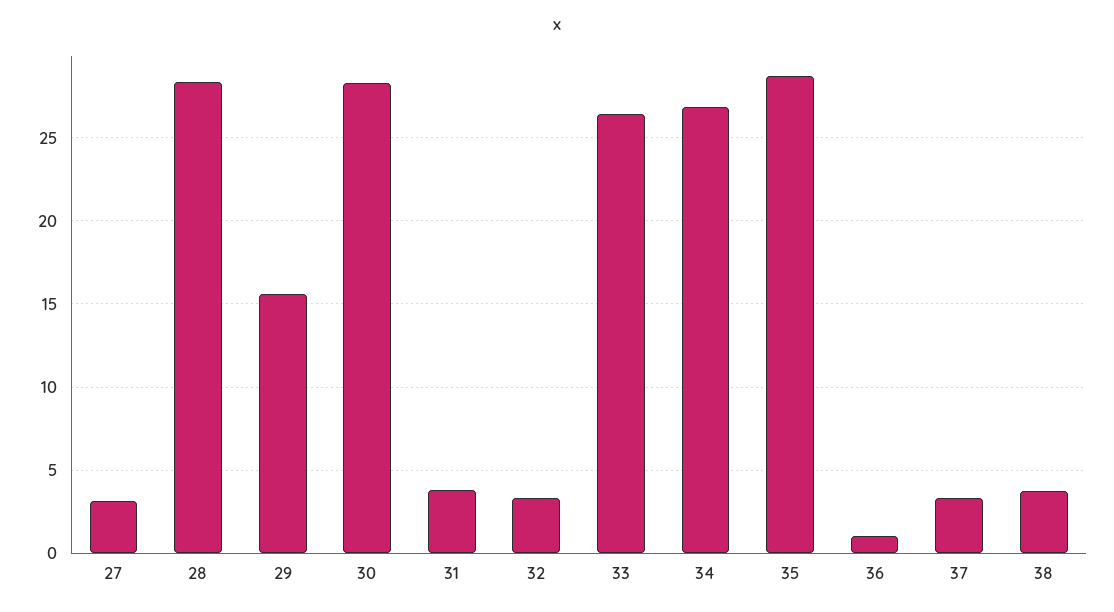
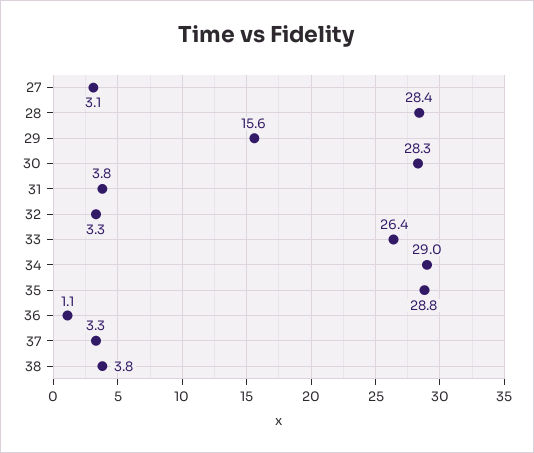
34: 27 -> 29

